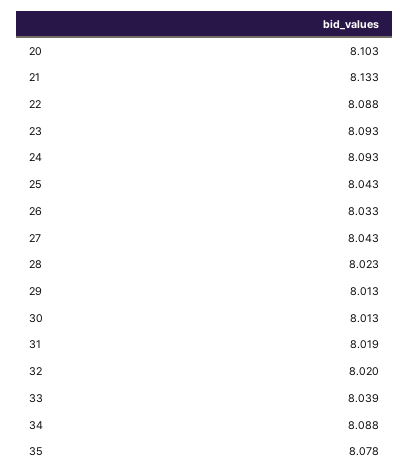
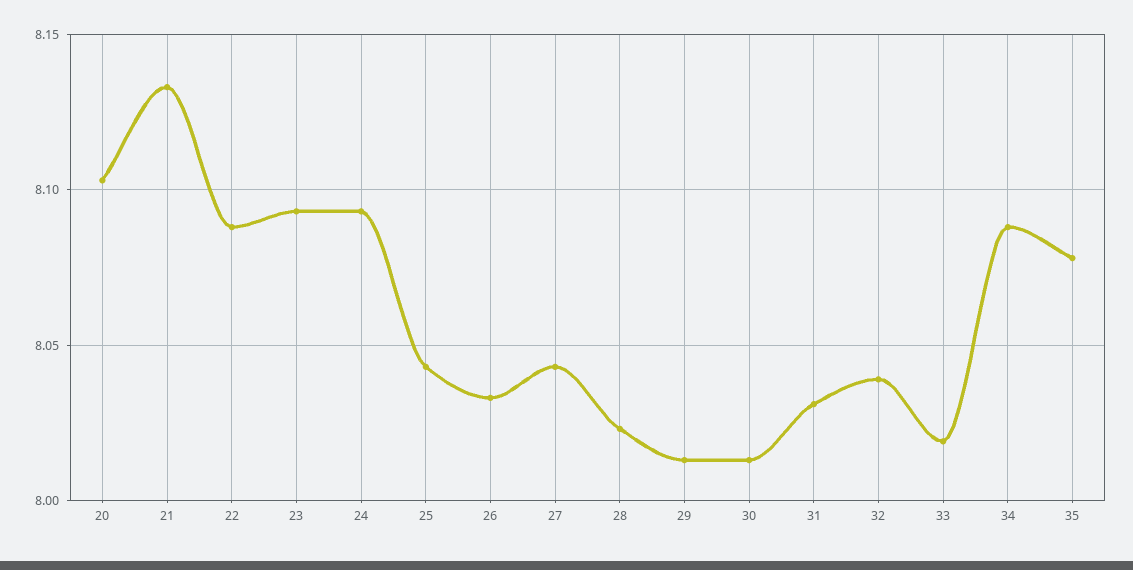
31: 8.019 -> 8.03
32: 8.02 -> 8.04
33: 8.039 -> 8.02

